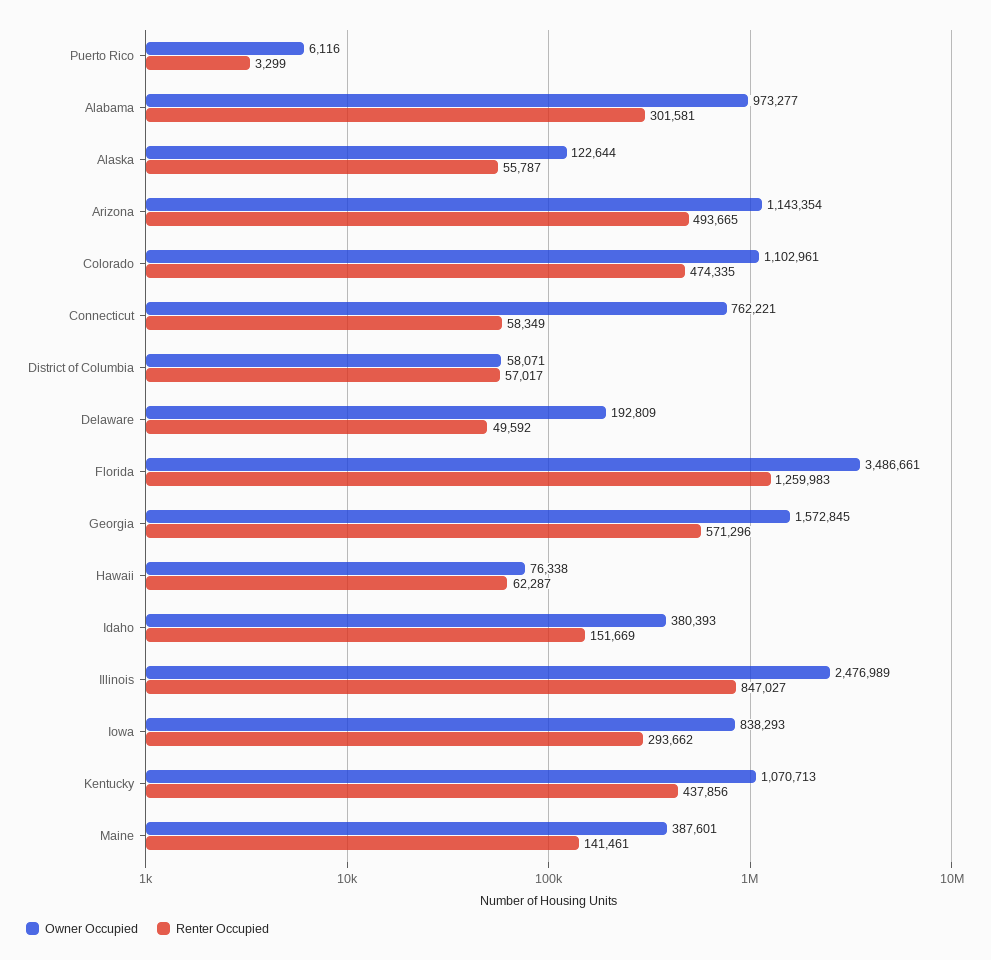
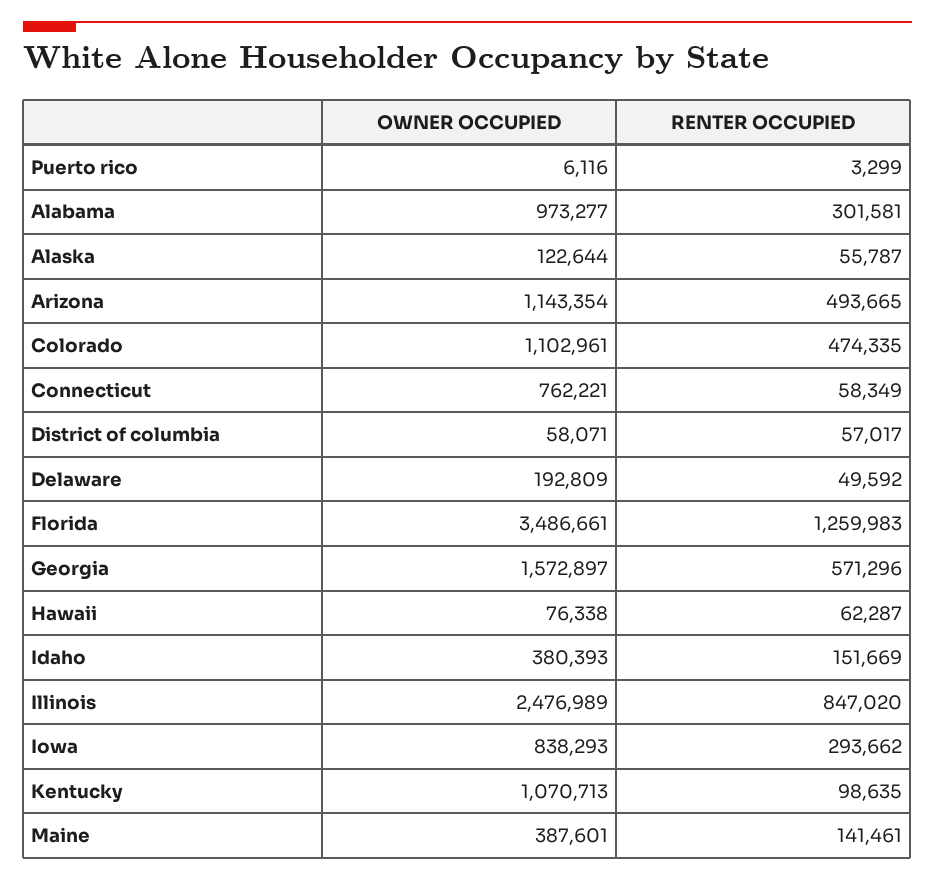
Owner Occupied, Georgia: 1572845 -> 1572897
Renter Occupied, Illinois: 847027 -> 847020
Renter Occupied, Kentucky: 437856 -> 98635

